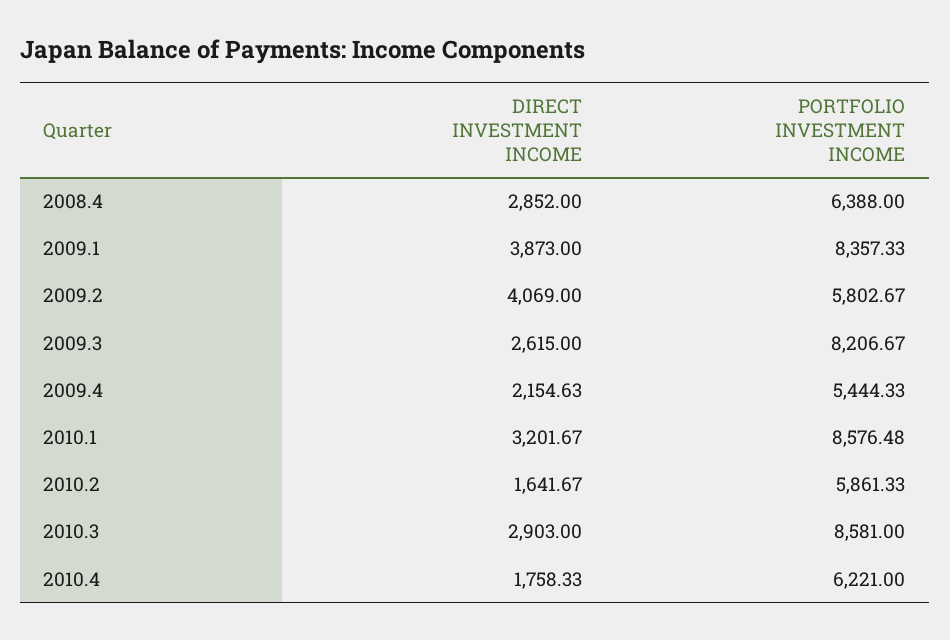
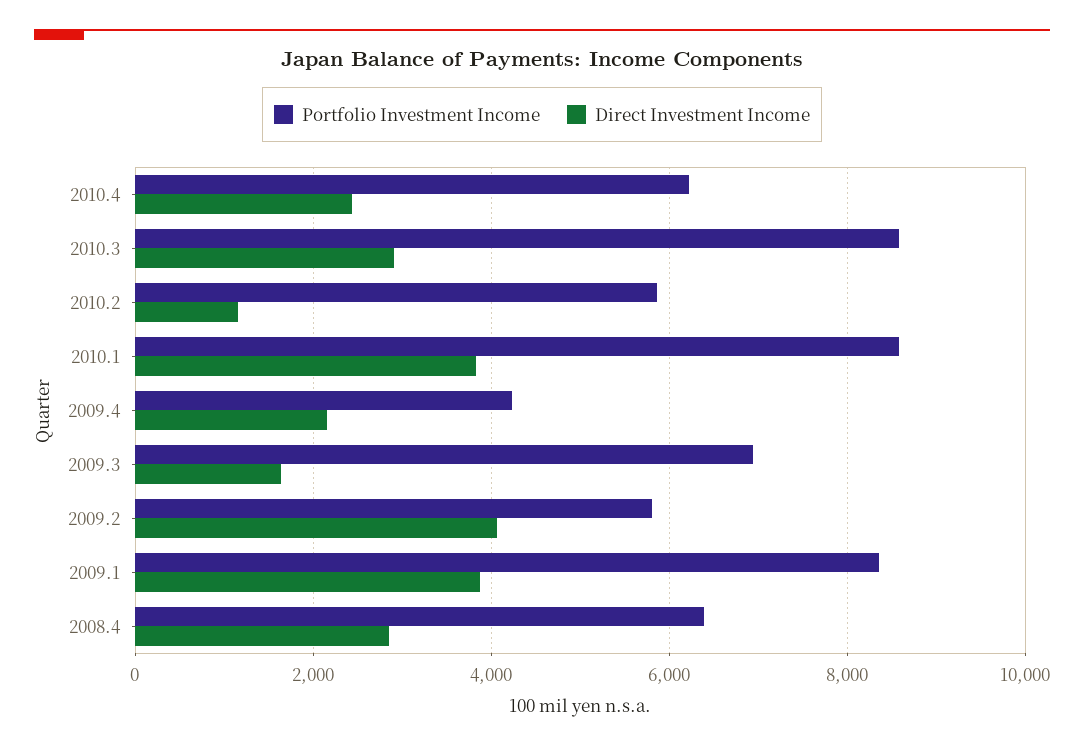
DIRECT INVESTMENT INCOME, 2009.3: 2615 -> 1600
PORTFOLIO INVESTMENT INCOME, 2009.3: 8206.67 -> 7000
PORTFOLIO INVESTMENT INCOME, 2009.4: 5444.33 -> 4200
DIRECT INVESTMENT INCOME, 2010.1: 3201.67 -> 3800
DIRECT INVESTMENT INCOME, 2010.2: 1641.67 -> 1200
DIRECT INVESTMENT INCOME, 2010.4: 1758.33 -> 2400

